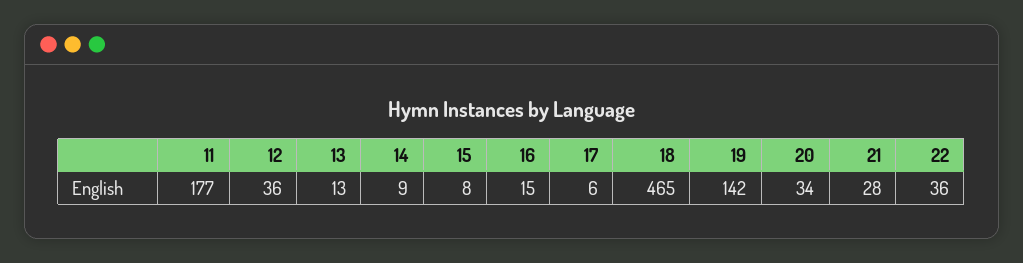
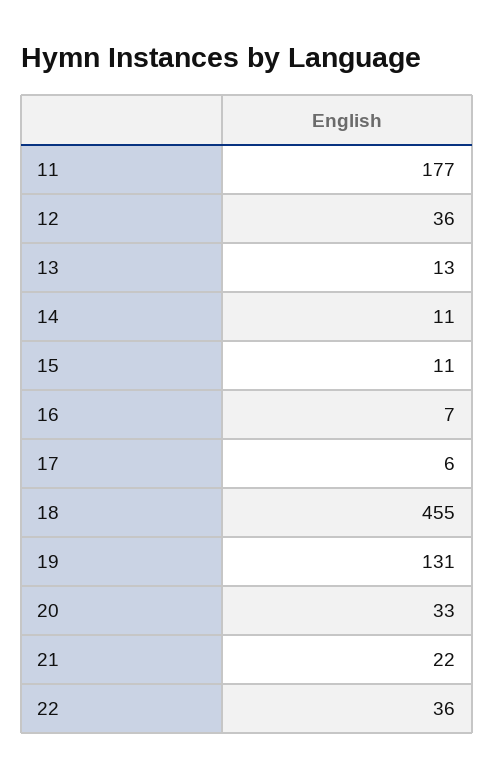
14: 9 -> 11
15: 8 -> 11
16: 15 -> 7
18: 465 -> 455
19: 142 -> 131
20: 34 -> 33
21: 28 -> 22

